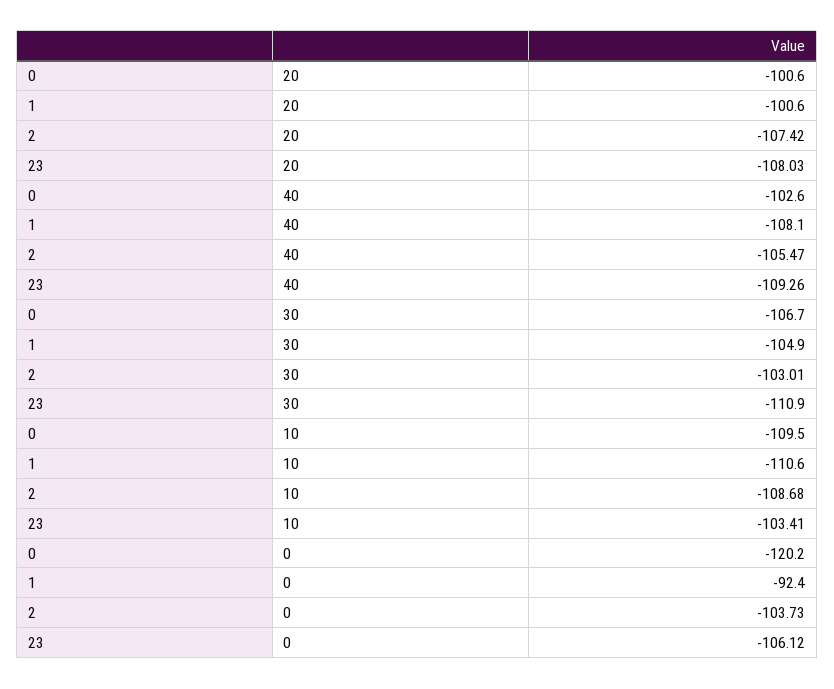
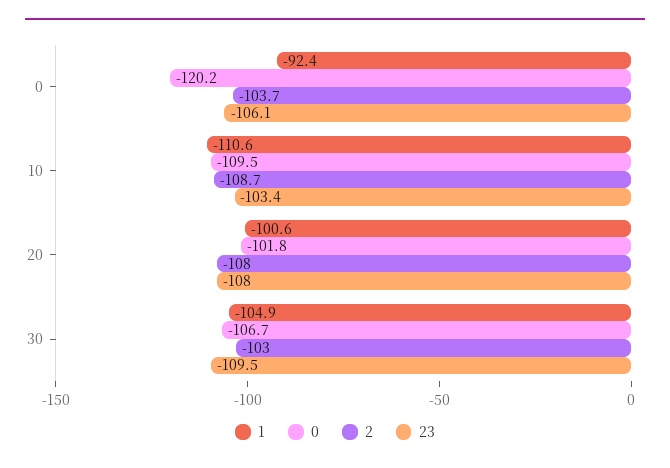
0, 20: -100.6 -> -101.8
2, 20: -107.42 -> -108
0, 40: -102.6 -> none
1, 40: -108.1 -> none
2, 40: -105.47 -> none
23, 40: -109.26 -> none
23, 30: -110.9 -> -109.5

